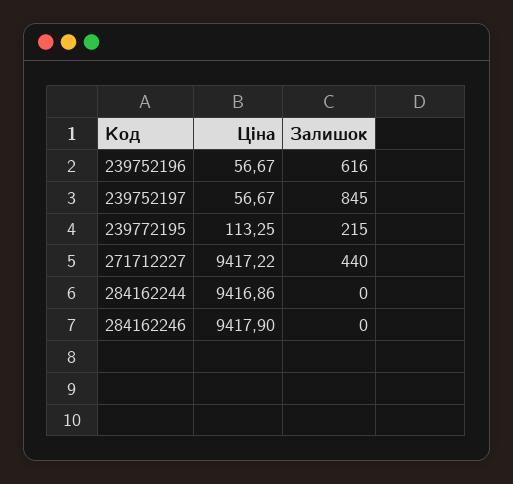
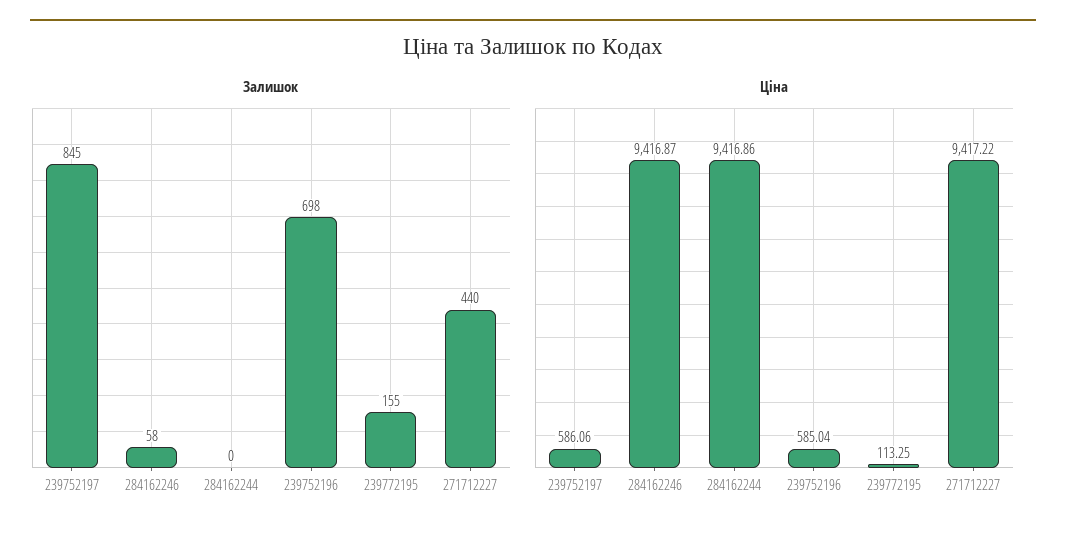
Ціна, 239752196: 56.67 -> 585.04
Залишок, 239752196: 616 -> 698
Ціна, 239752197: 56.67 -> 586.06
Залишок, 239772195: 215 -> 155
Ціна, 284162246: 9417.9 -> 9416.87
Залишок, 284162246: 0 -> 58

